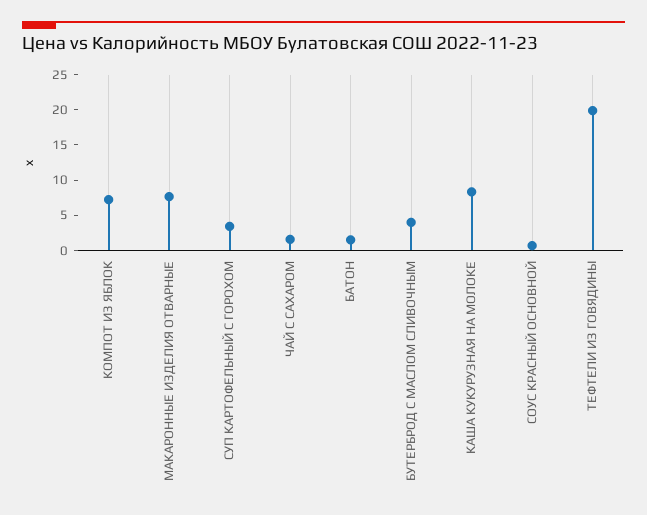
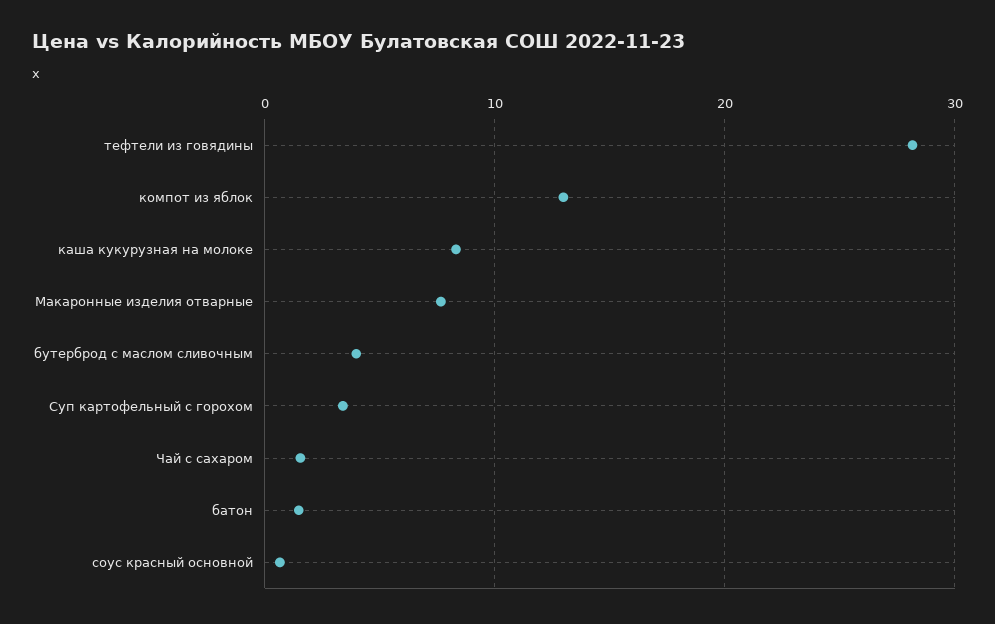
КОМПОТ ИЗ ЯБЛОК: 7.5 -> 13
ТЕФТЕЛИ ИЗ ГОВЯДИНЫ: 20 -> 28

